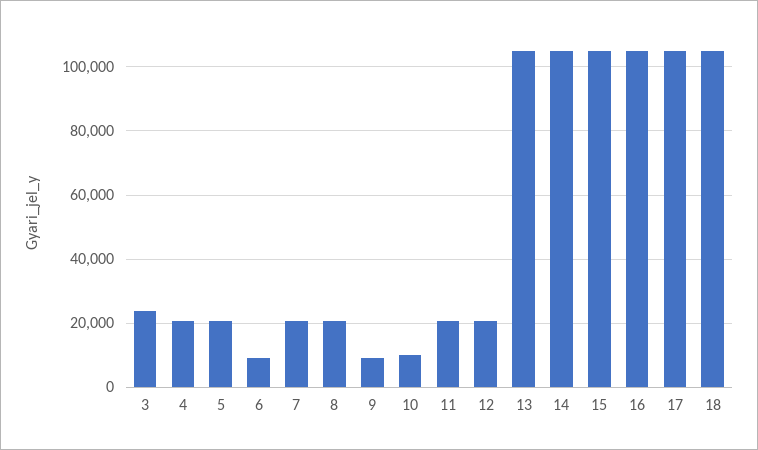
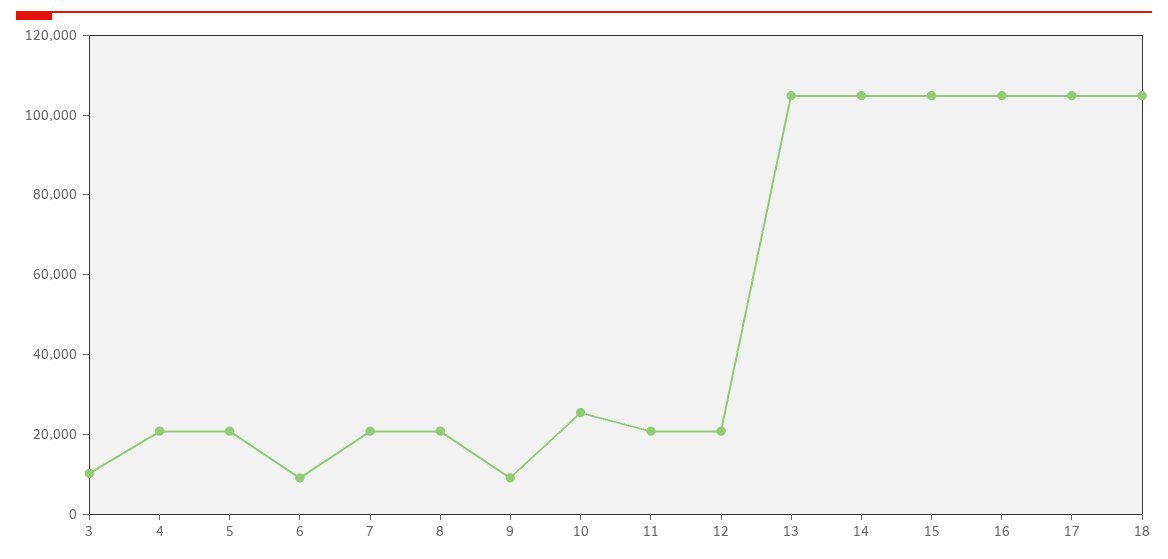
3: 24000 -> 10000
10: 10000 -> 25000

